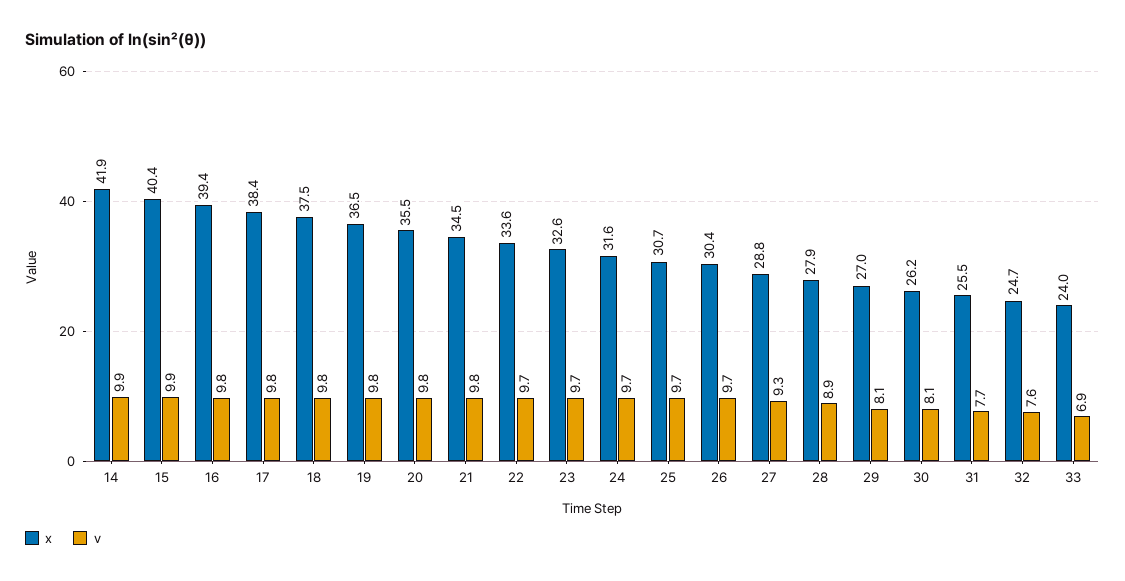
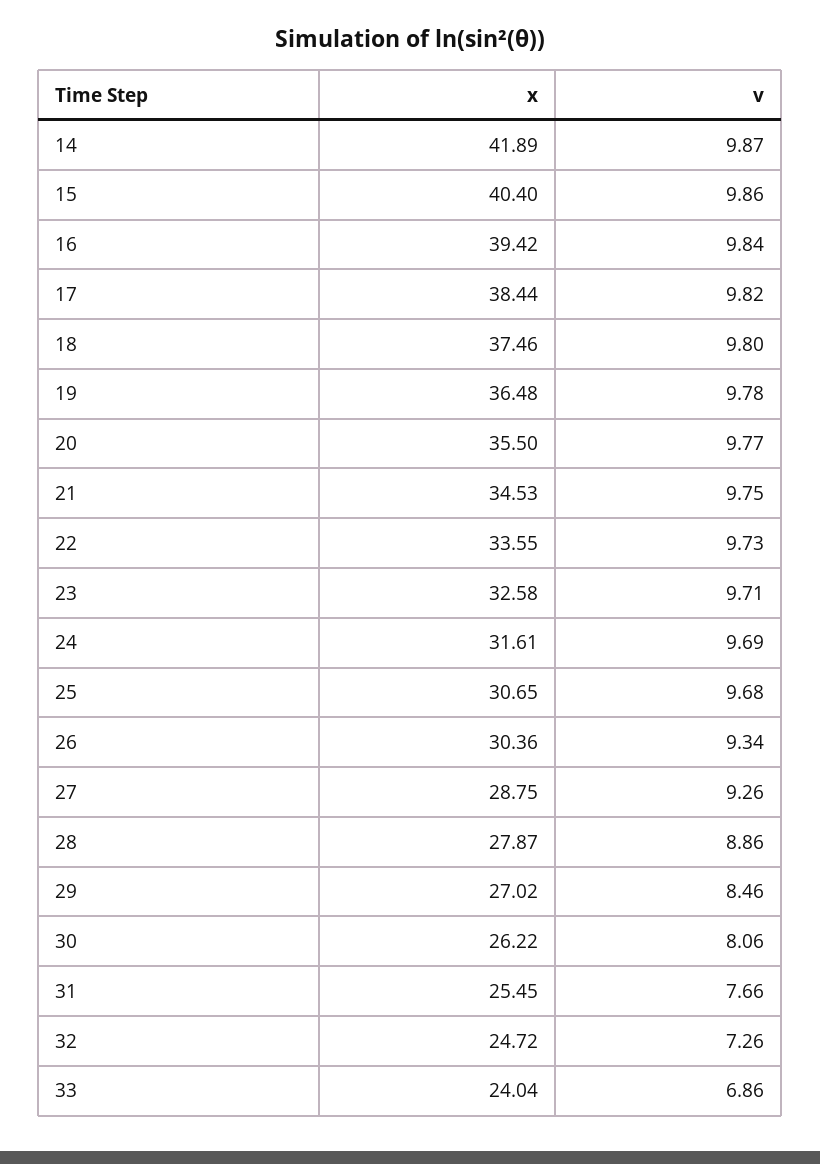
v, 26: 9.7 -> 9.34
v, 29: 8.1 -> 8.46
v, 32: 7.6 -> 7.26

